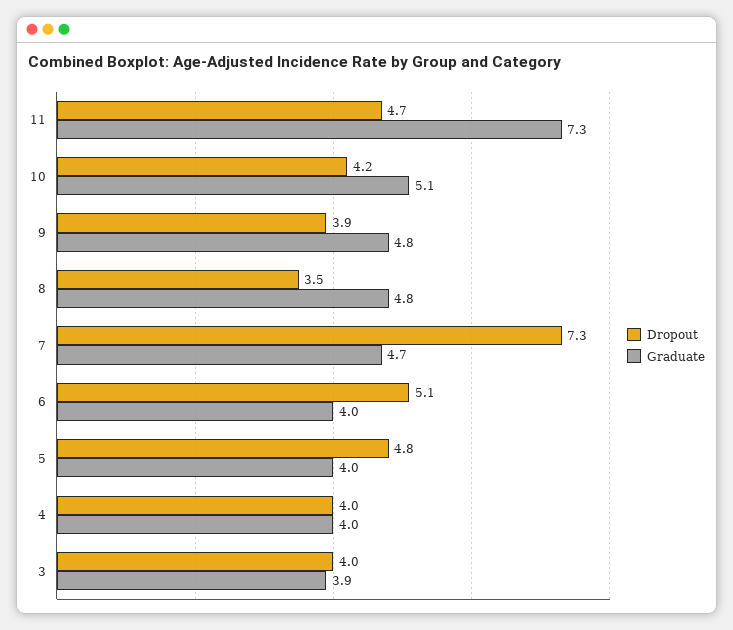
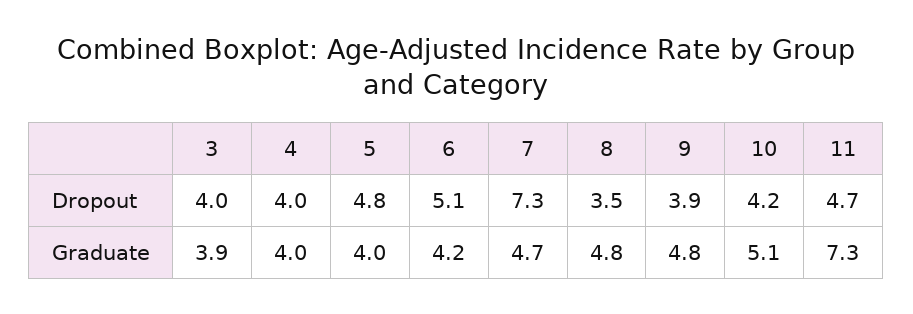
Graduate, 6: 4 -> 4.2

